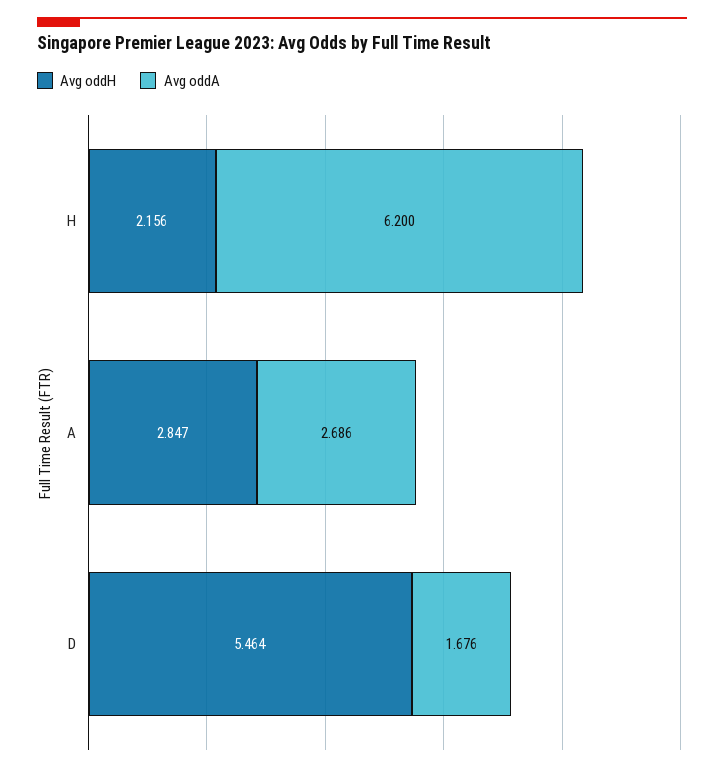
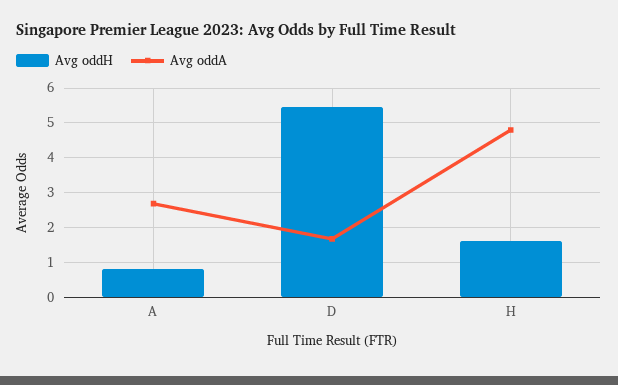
Avg oddH, H: 2.156 -> 1.6
Avg oddA, H: 6.2 -> 4.8
Avg oddH, A: 2.847 -> 0.8

